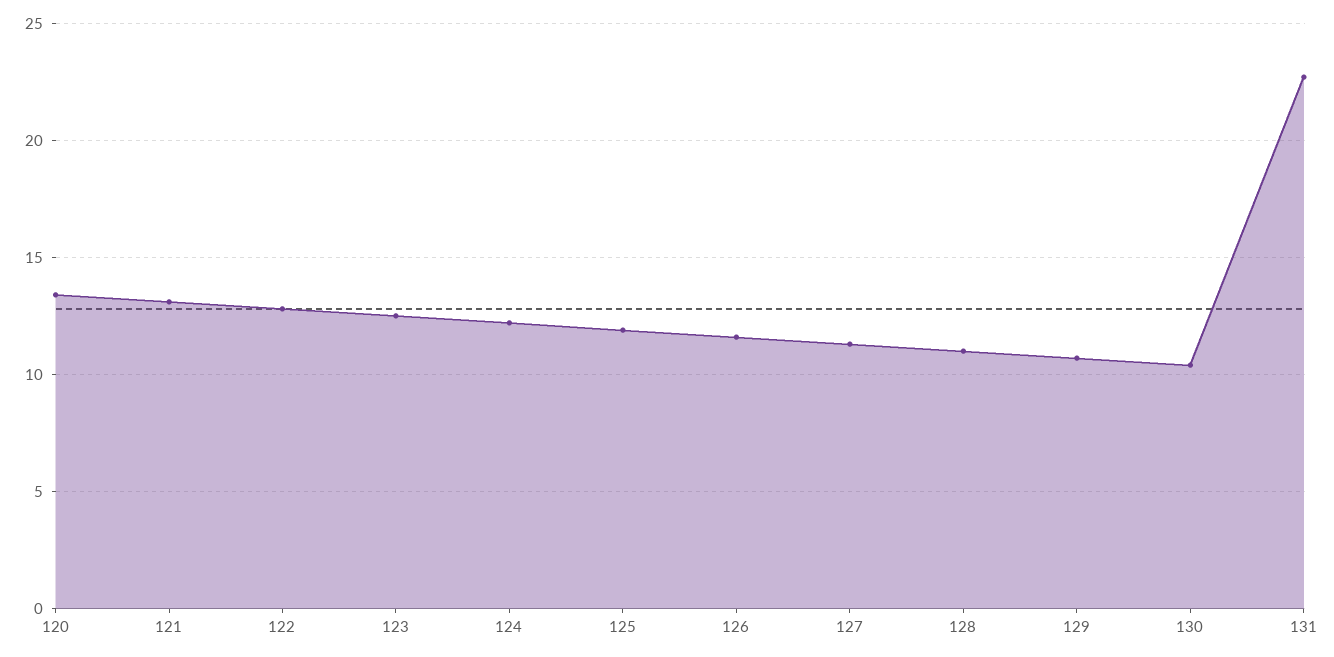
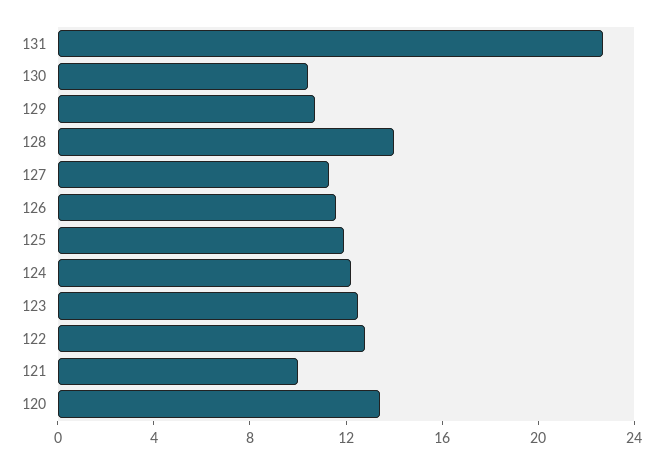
121: 13 -> 10
128: 11 -> 14

